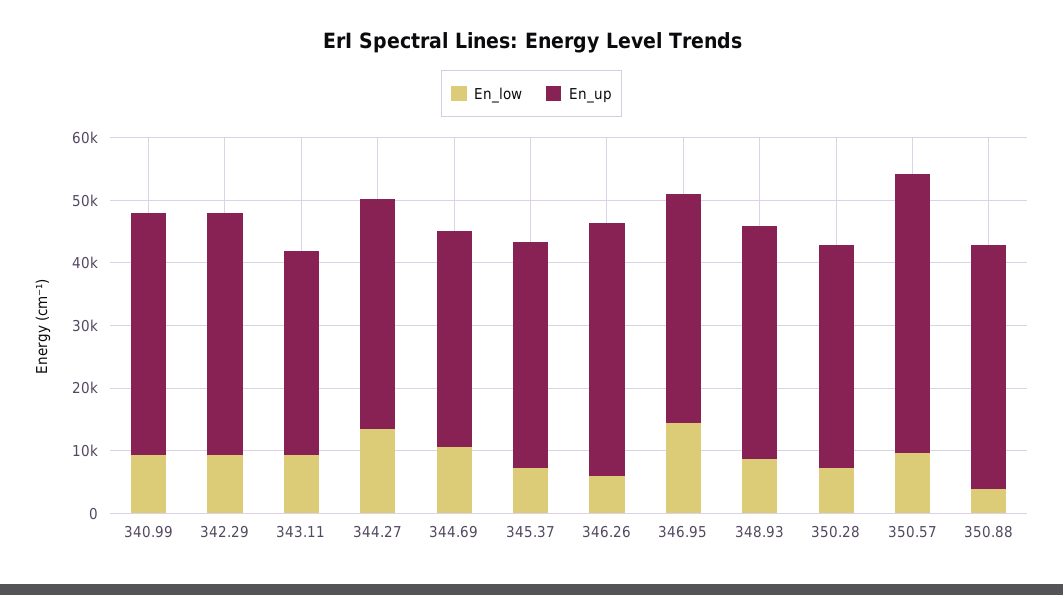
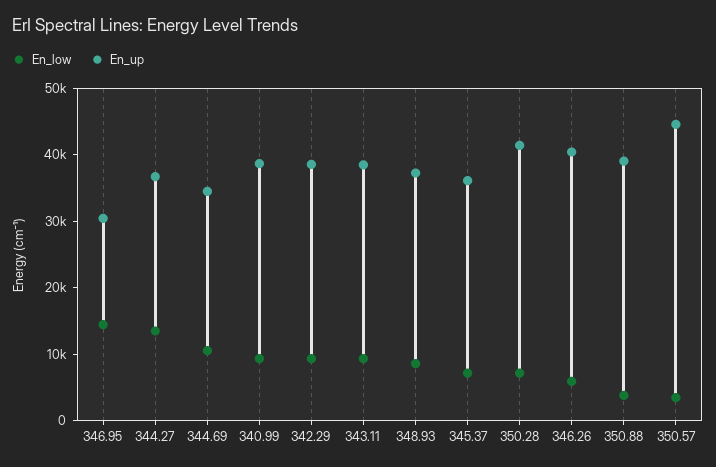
En_up, 343.11: 32000 -> 38000
En_up, 346.95: 36000 -> 30000
En_up, 350.28: 36000 -> 42000
En_low, 350.57: 10000 -> 4000

